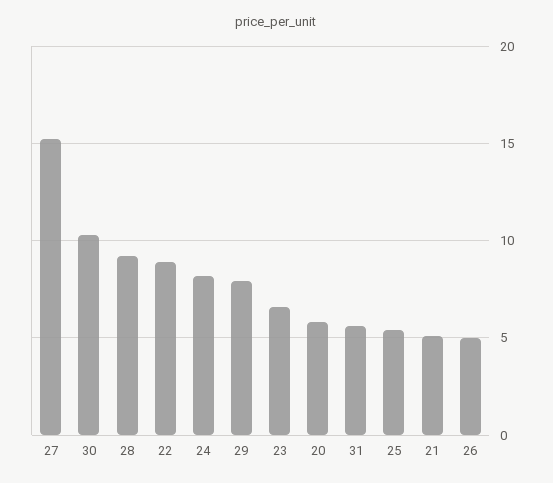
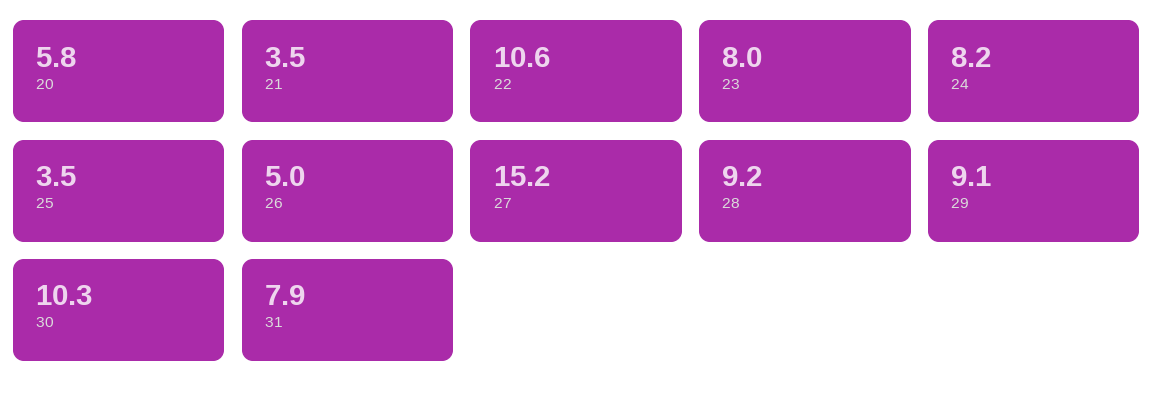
22: 9 -> 10.6
29: 8 -> 9.1
23: 6.5 -> 8
31: 5.5 -> 7.9
25: 5.5 -> 3.5
21: 5 -> 3.5

